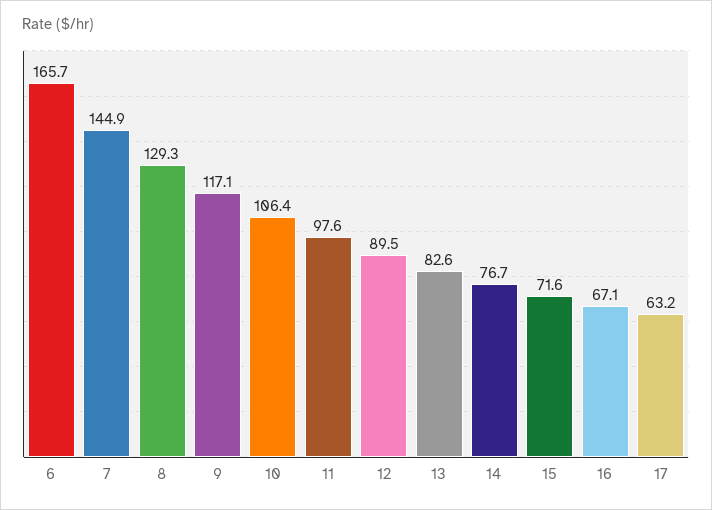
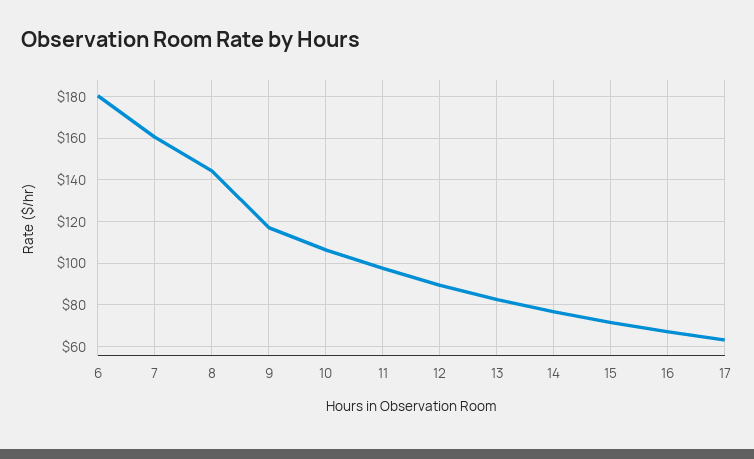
6: 165.7 -> 180
7: 144.9 -> 160
8: 129.3 -> 145

